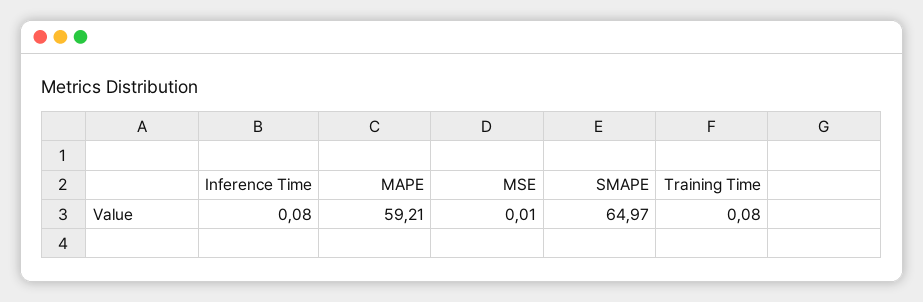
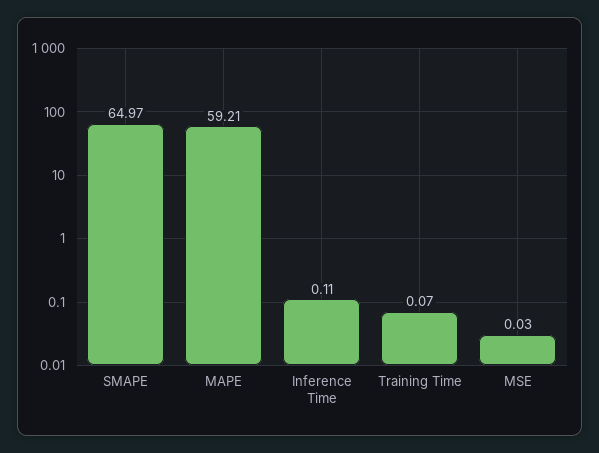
Inference Time: 0.08 -> 0.11
MSE: 0.01 -> 0.03
Training Time: 0.08 -> 0.07

